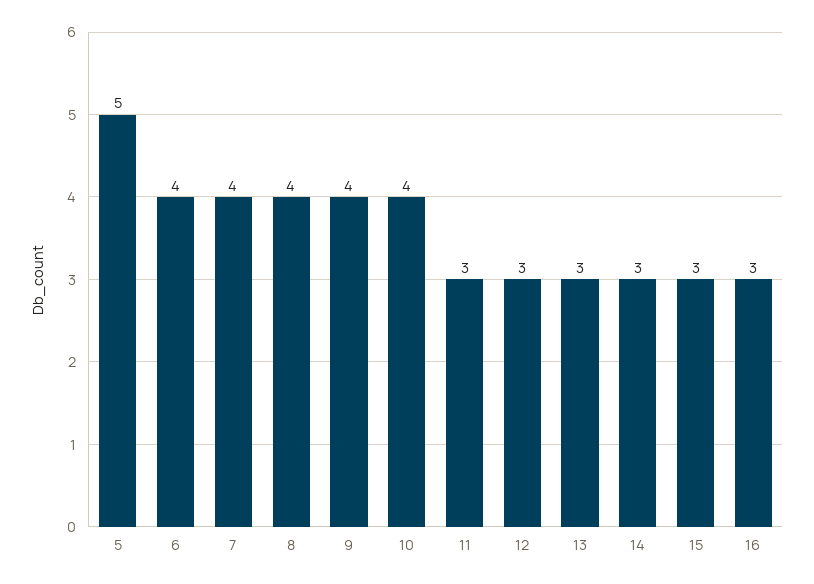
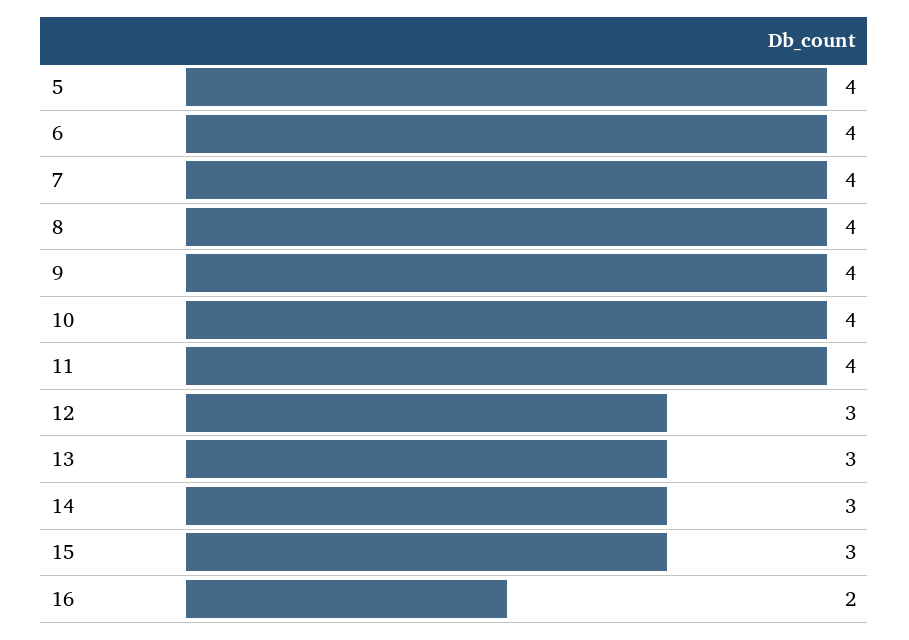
5: 5 -> 4
11: 3 -> 4
16: 3 -> 2

